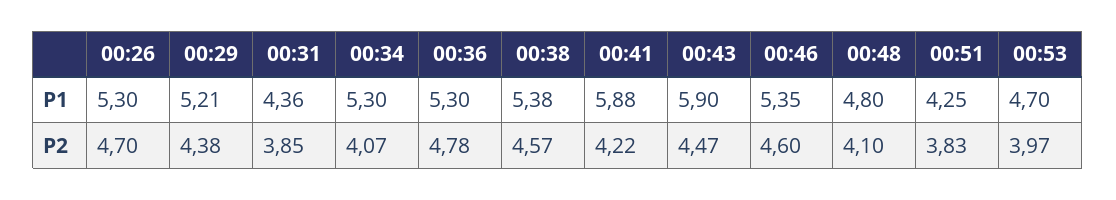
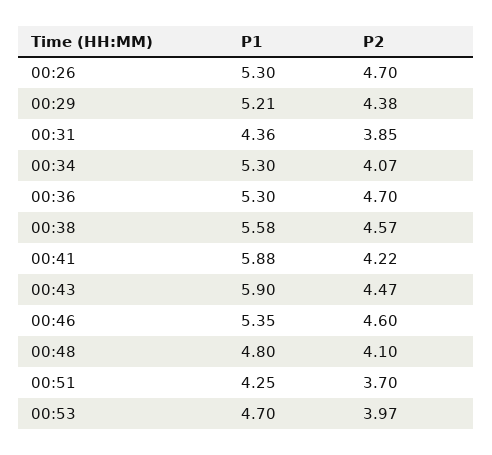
00:38, P1: 5.38 -> 5.58
00:36, P2: 4.78 -> 4.7
00:51, P2: 3.83 -> 3.7

